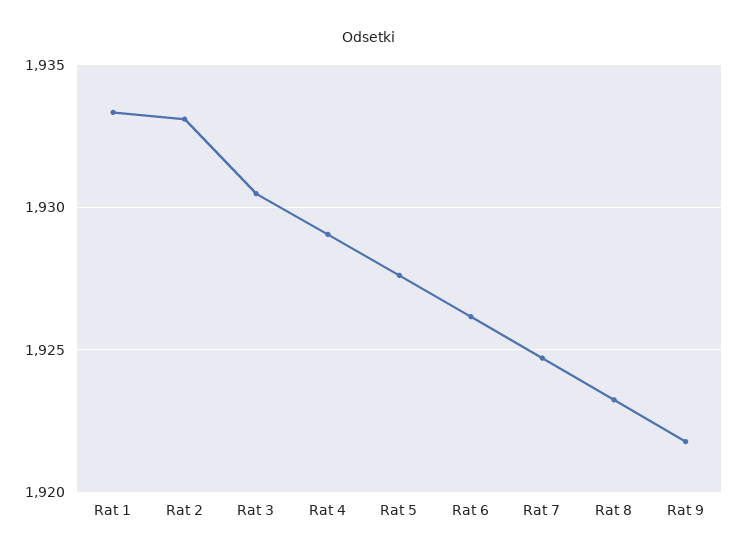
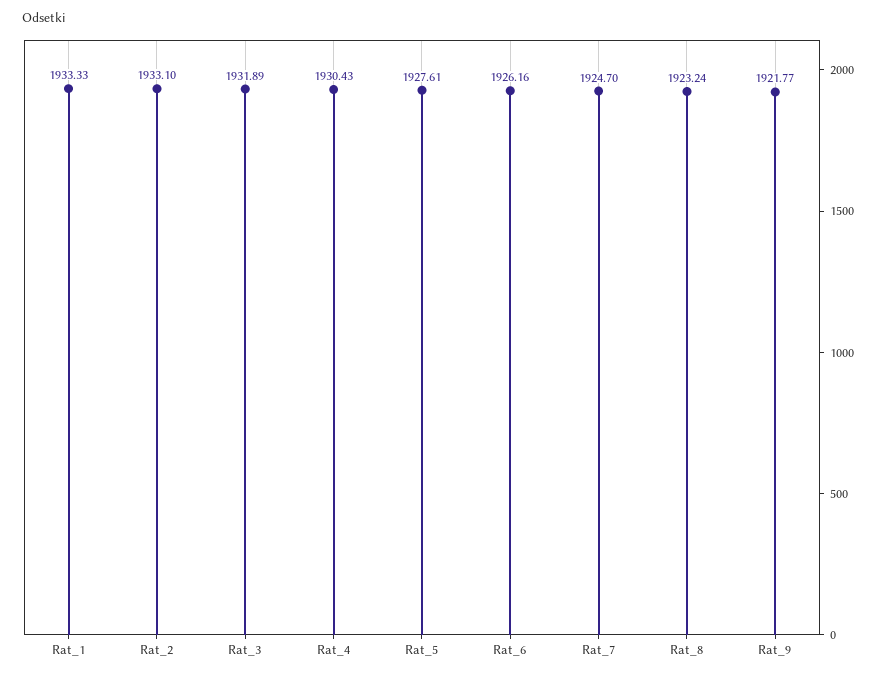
Rat 3: 1930.5 -> 1931.89
Rat 4: 1929 -> 1930.43

